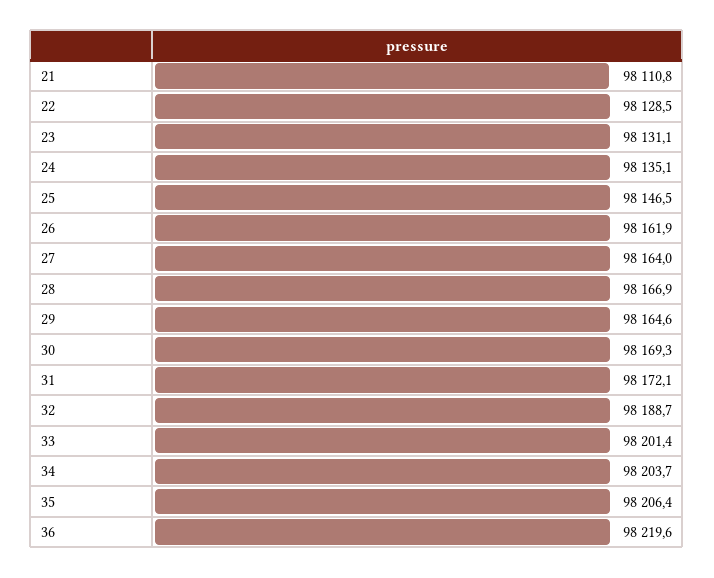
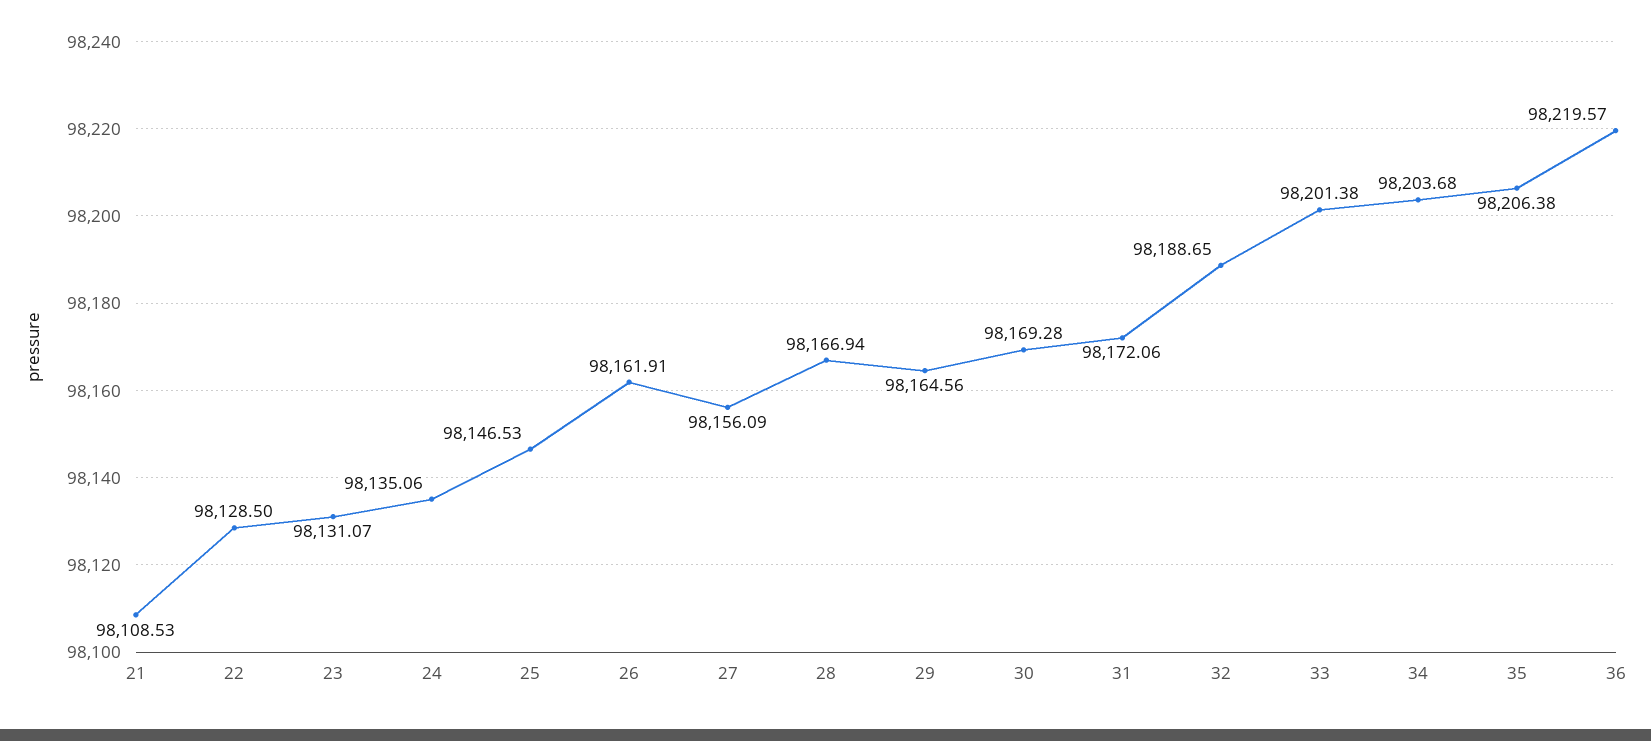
21: 98110.8 -> 98108.53
27: 98164 -> 98156.09

